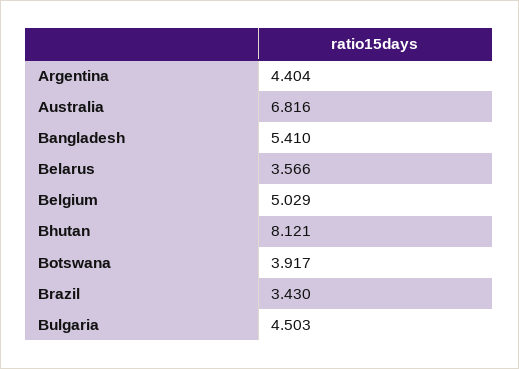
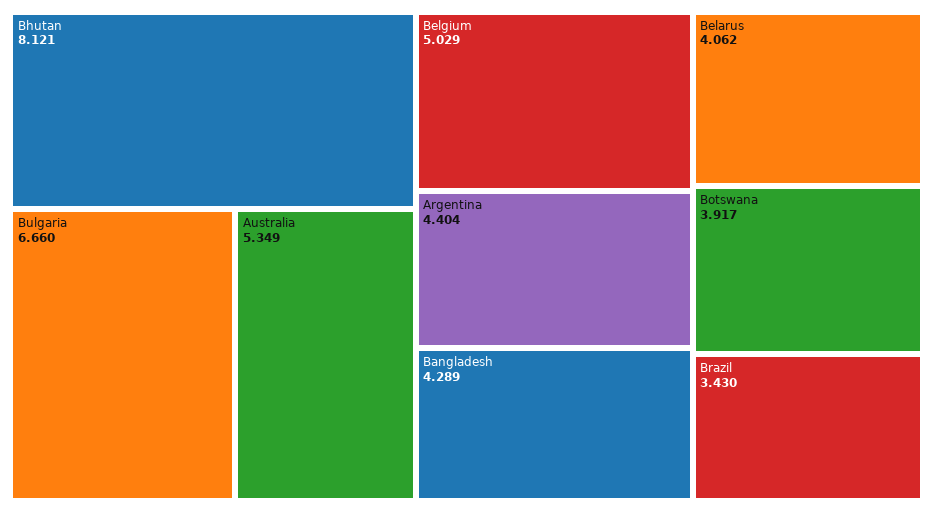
Australia: 6.816 -> 5.349
Bangladesh: 5.41 -> 4.289
Belarus: 3.566 -> 4.062
Bulgaria: 4.503 -> 6.66

